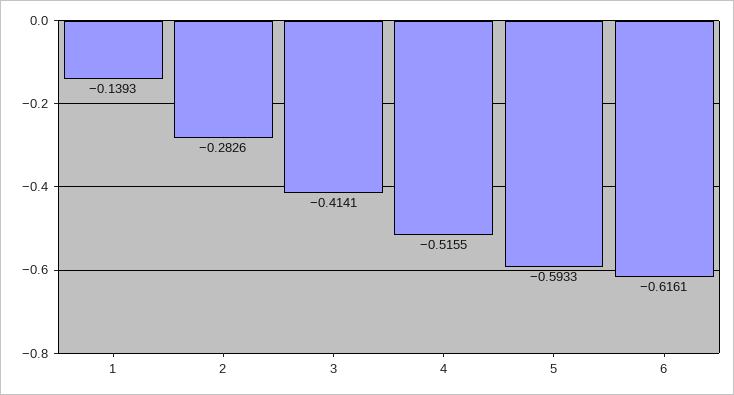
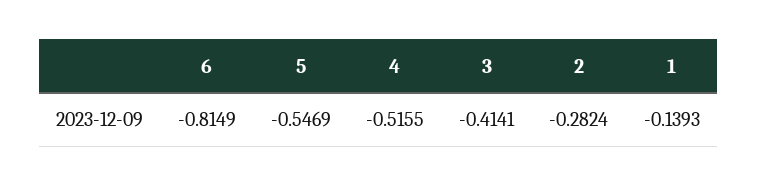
2: -0.2826 -> -0.2824
5: -0.5933 -> -0.5469
6: -0.6161 -> -0.8149

